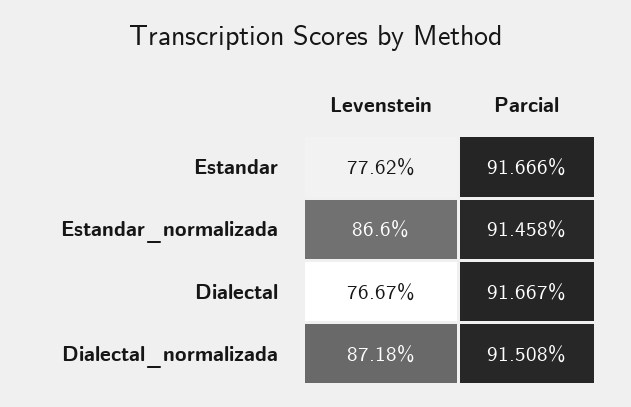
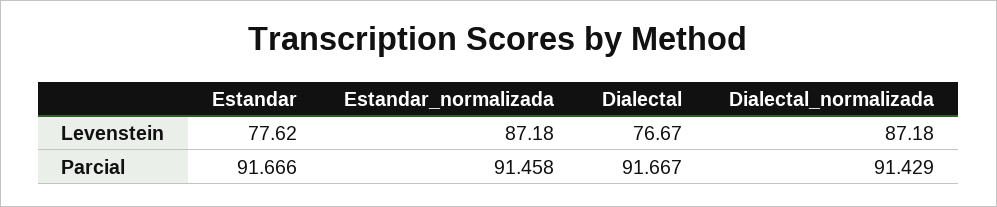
Levenstein, Estandar_normalizada: 86.6 -> 87.18
Parcial, Dialectal_normalizada: 91.508 -> 91.429

